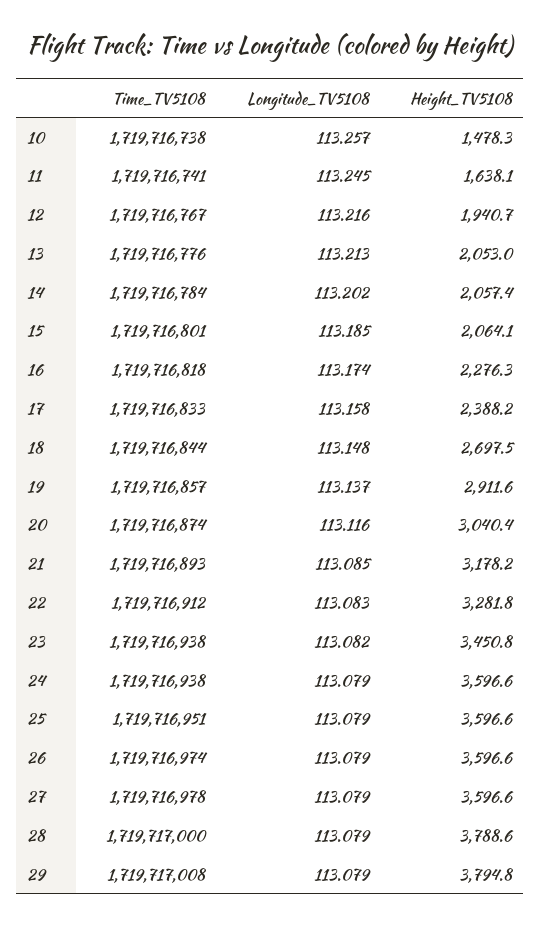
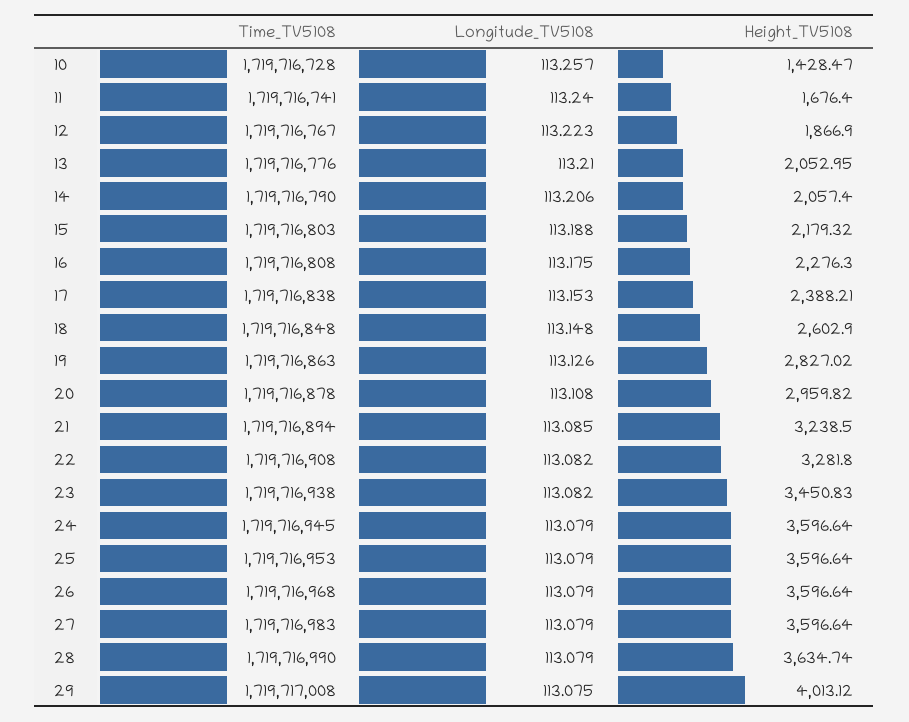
Time_TV5108, 10: 1719716738 -> 1719716728
Height_TV5108, 10: 1478.3 -> 1428.47
Longitude_TV5108, 11: 113.245 -> 113.24
Height_TV5108, 11: 1638.1 -> 1676.4
Longitude_TV5108, 12: 113.216 -> 113.223
Height_TV5108, 12: 1940.7 -> 1866.9
Longitude_TV5108, 13: 113.213 -> 113.21
Time_TV5108, 14: 1719716784 -> 1719716790
Longitude_TV5108, 14: 113.202 -> 113.206
Time_TV5108, 15: 1719716801 -> 1719716803
Longitude_TV5108, 15: 113.185 -> 113.188
Height_TV5108, 15: 2064.1 -> 2179.32
Time_TV5108, 16: 1719716818 -> 1719716808
Longitude_TV5108, 16: 113.174 -> 113.175
Time_TV5108, 17: 1719716833 -> 1719716838
Longitude_TV5108, 17: 113.158 -> 113.153
Time_TV5108, 18: 1719716844 -> 1719716848
Height_TV5108, 18: 2697.5 -> 2602.9
Time_TV5108, 19: 1719716857 -> 1719716863
Longitude_TV5108, 19: 113.137 -> 113.126
Height_TV5108, 19: 2911.6 -> 2827.02
Time_TV5108, 20: 1719716874 -> 1719716878
Longitude_TV5108, 20: 113.116 -> 113.108
Height_TV5108, 20: 3040.4 -> 2959.82
Time_TV5108, 21: 1719716893 -> 1719716894
Height_TV5108, 21: 3178.2 -> 3238.5
Time_TV5108, 22: 1719716912 -> 1719716908
Longitude_TV5108, 22: 113.083 -> 113.082
Time_TV5108, 24: 1719716938 -> 1719716945
Time_TV5108, 25: 1719716951 -> 1719716953
Time_TV5108, 26: 1719716974 -> 1719716968
Time_TV5108, 27: 1719716978 -> 1719716983
Time_TV5108, 28: 1719717000 -> 1719716990
Height_TV5108, 28: 3788.6 -> 3634.74
Longitude_TV5108, 29: 113.079 -> 113.075
Height_TV5108, 29: 3794.8 -> 4013.12

